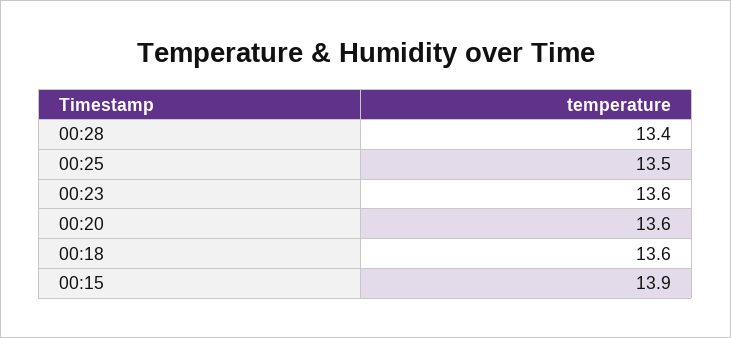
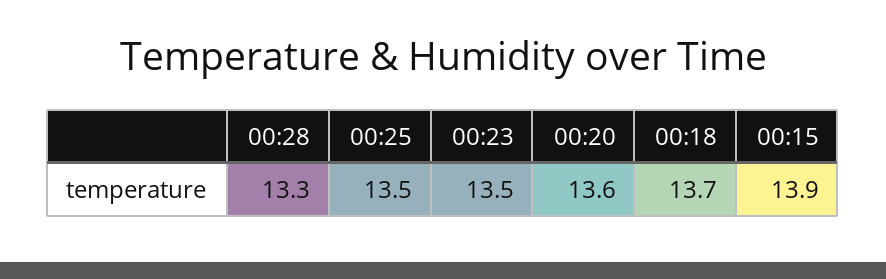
00:28: 13.4 -> 13.3
00:23: 13.6 -> 13.5
00:18: 13.6 -> 13.7

